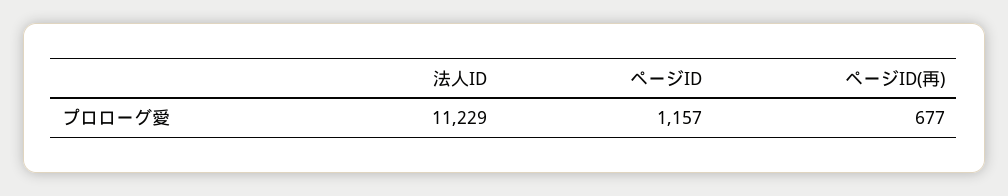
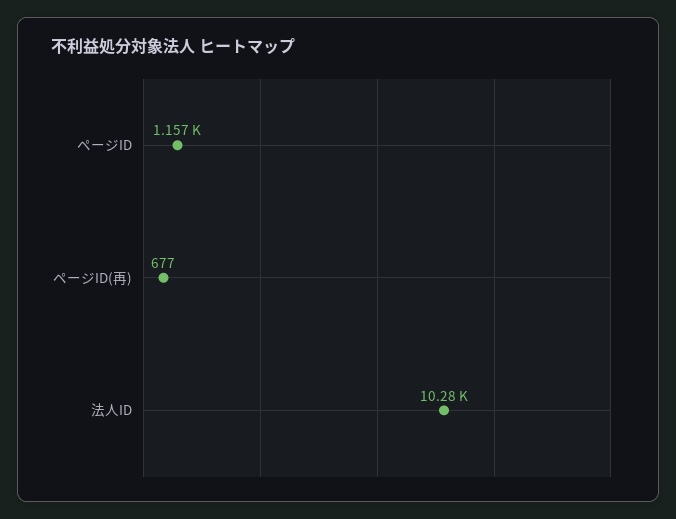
法人ID: 11229 -> 10280

